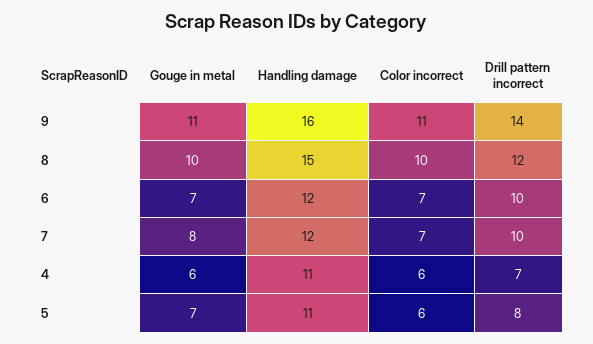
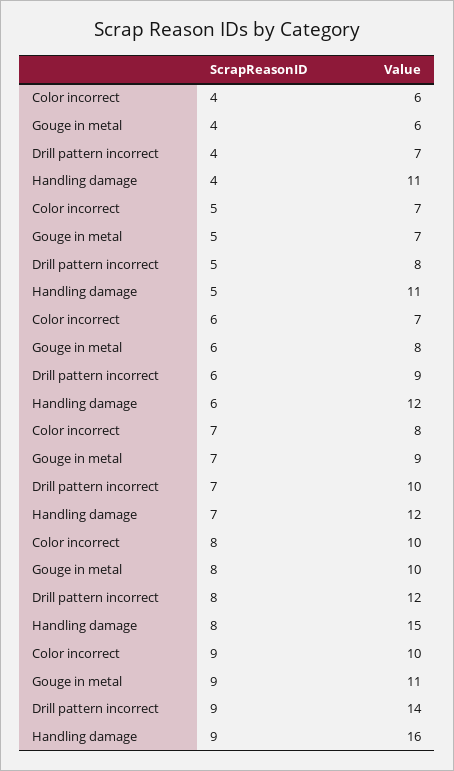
Color incorrect, 9: 11 -> 10
Gouge in metal, 6: 7 -> 8
Drill pattern incorrect, 6: 10 -> 9
Gouge in metal, 7: 8 -> 9
Color incorrect, 7: 7 -> 8
Color incorrect, 5: 6 -> 7

